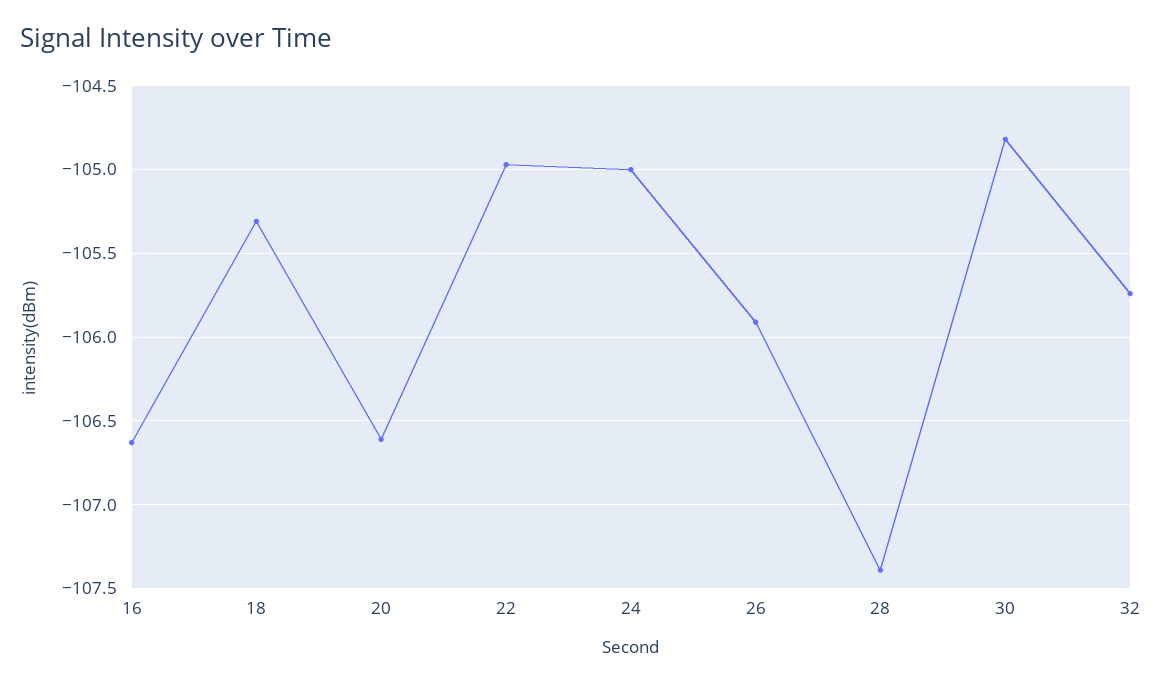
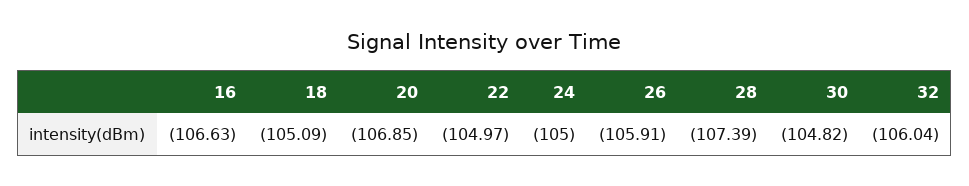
18: -105.3 -> -105.09
20: -106.6 -> -106.85
32: -105.75 -> -106.04

